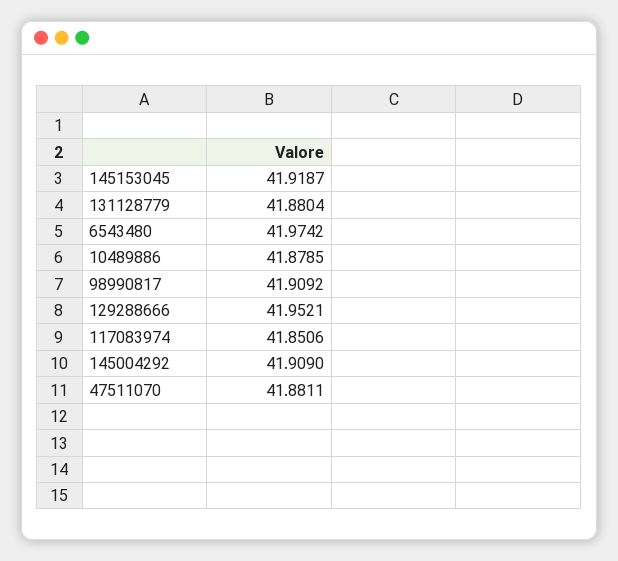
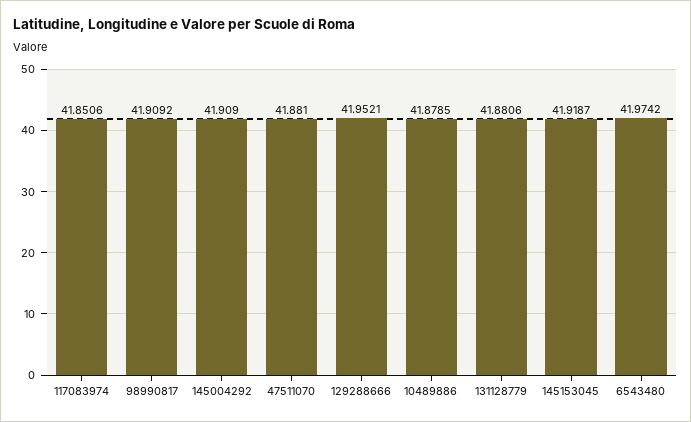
131128779: 41.8804 -> 41.8806
47511070: 41.8811 -> 41.881

